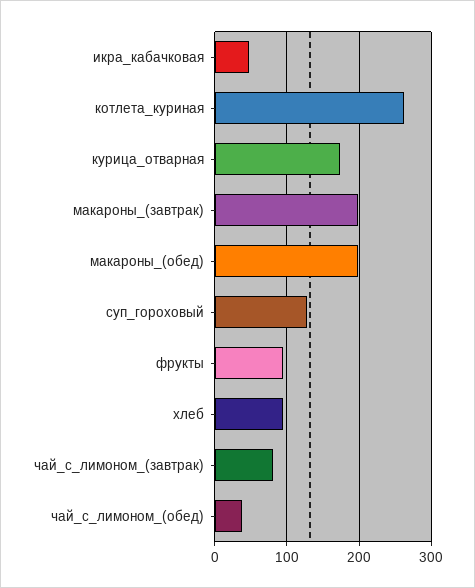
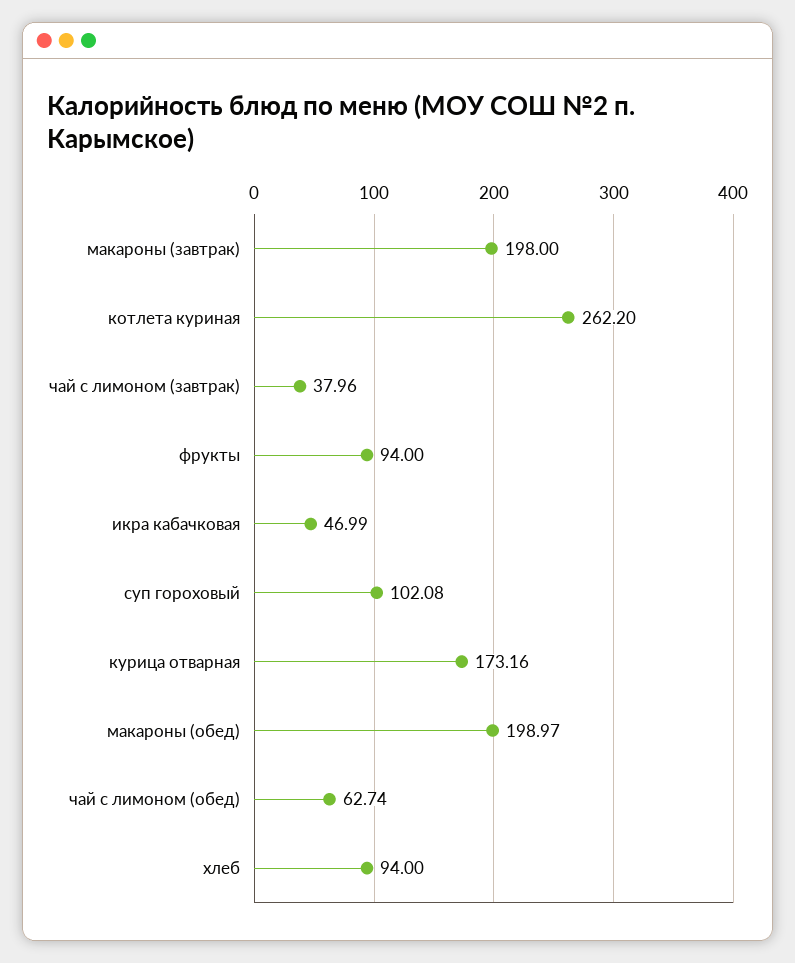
суп_гороховый: 130 -> 102.08
чай_с_лимоном_(завтрак): 80 -> 37.96
чай_с_лимоном_(обед): 40 -> 62.74

